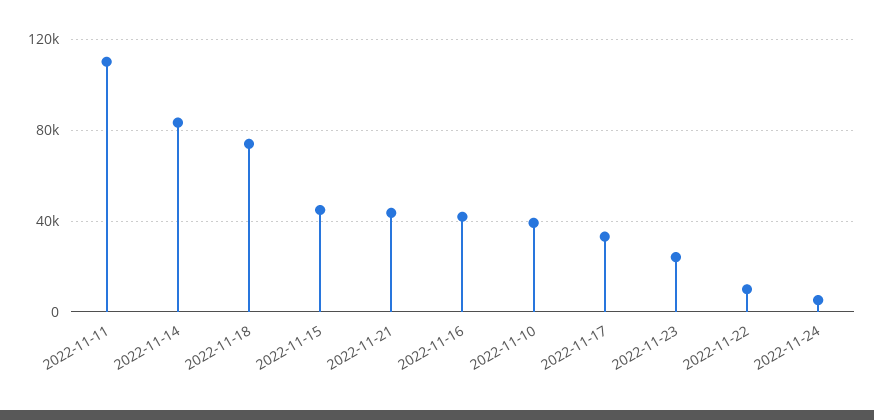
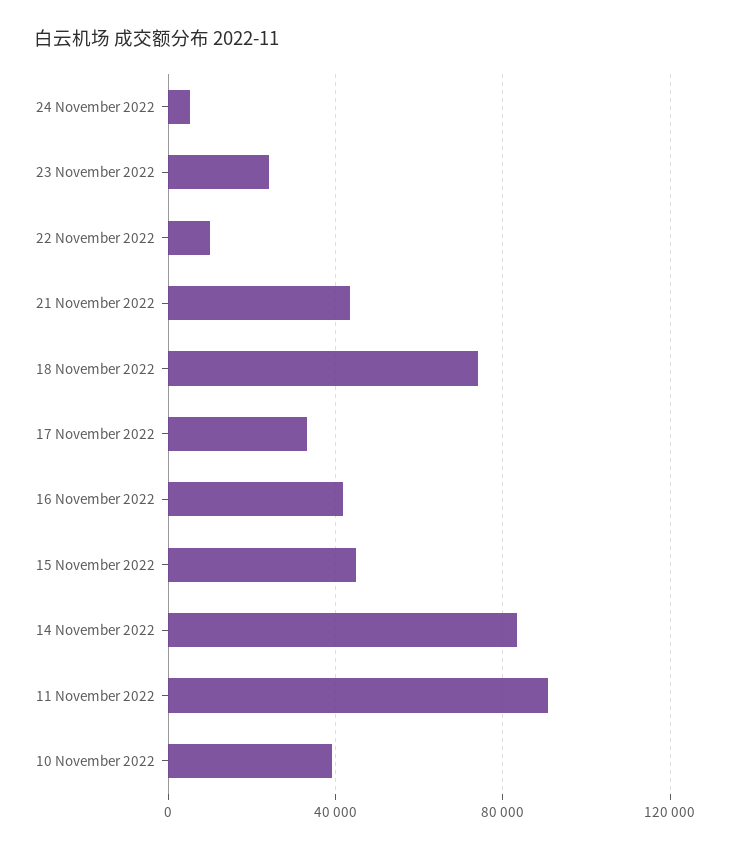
2022-11-11: 110000 -> 90000

